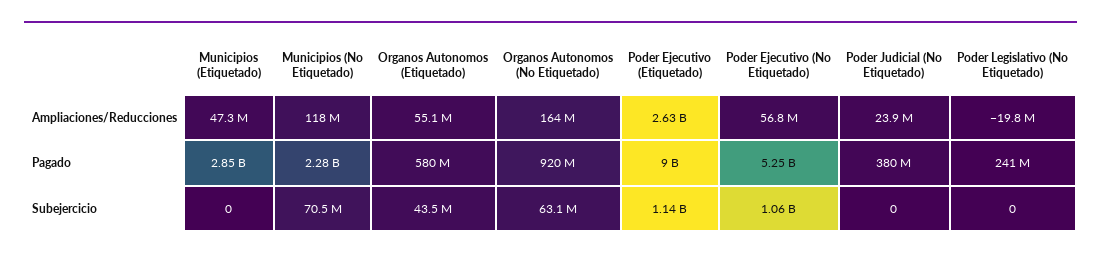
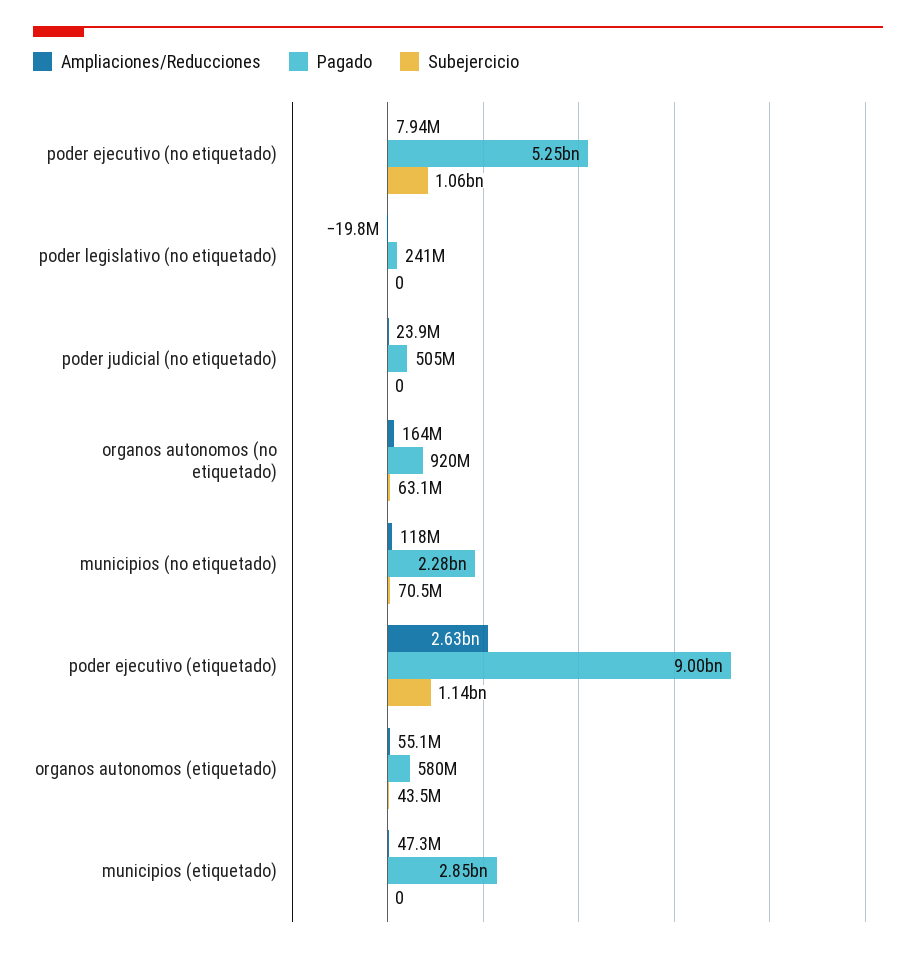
Ampliaciones/Reducciones, Poder Ejecutivo (No Etiquetado): 56800000 -> 7940000
Pagado, Poder Judicial (No Etiquetado): 380000000 -> 505000000

